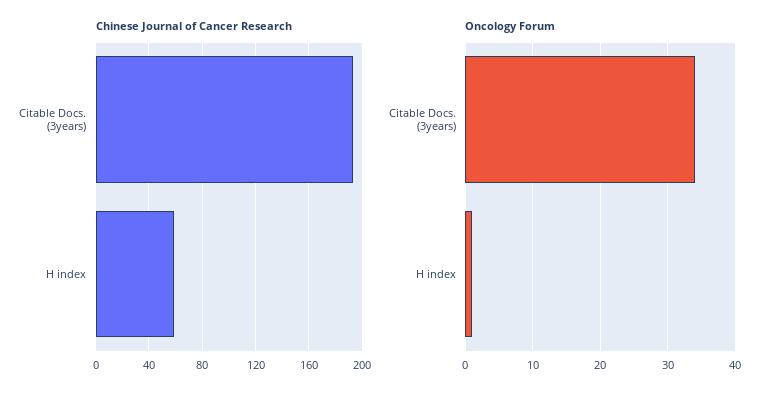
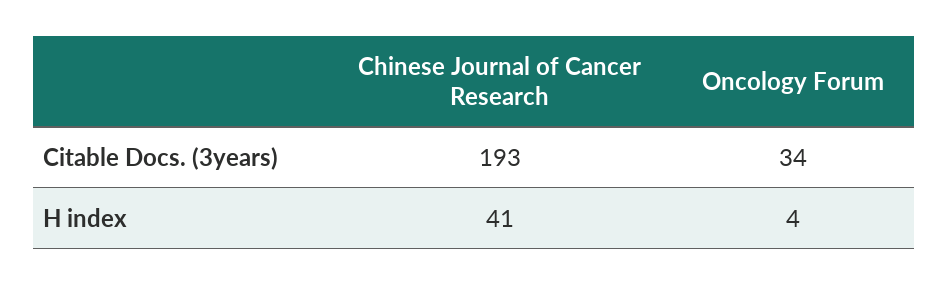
Chinese Journal of Cancer Research, H index: 60 -> 41
Oncology Forum, H index: 1 -> 4

